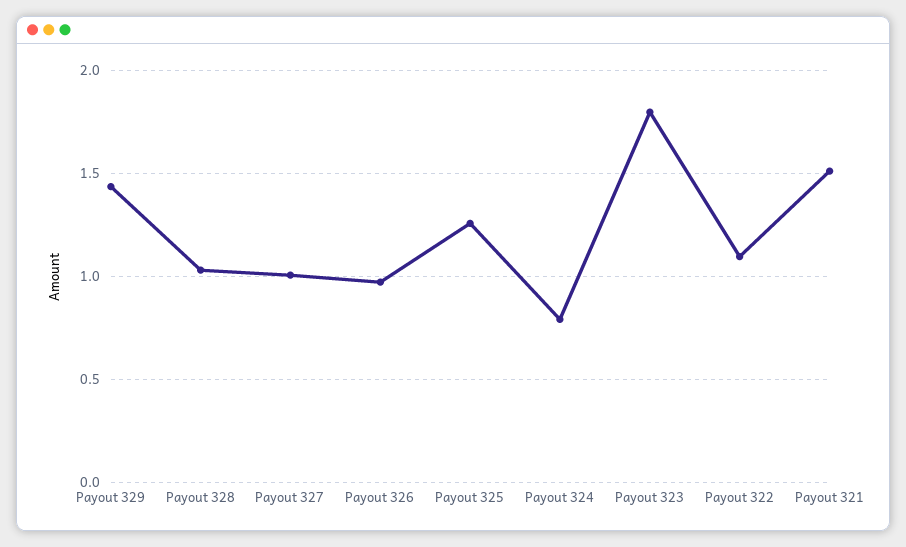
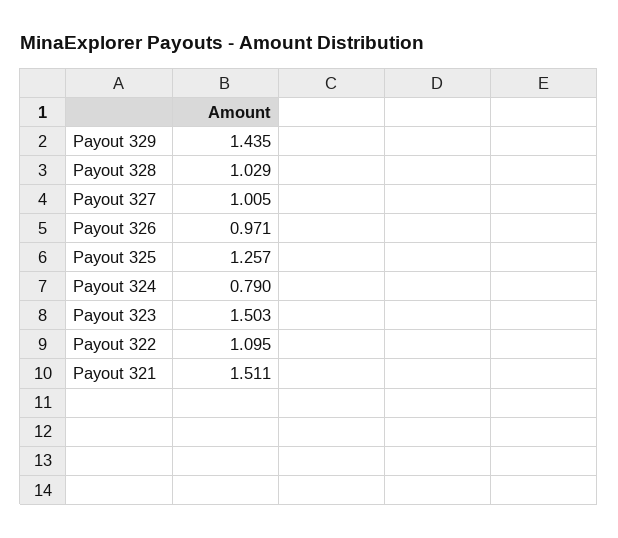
Payout 323: 1.8 -> 1.503

